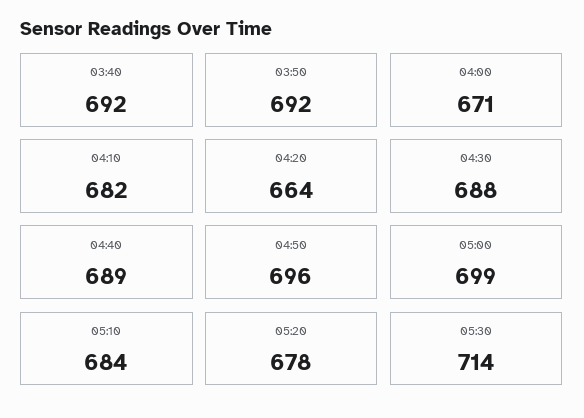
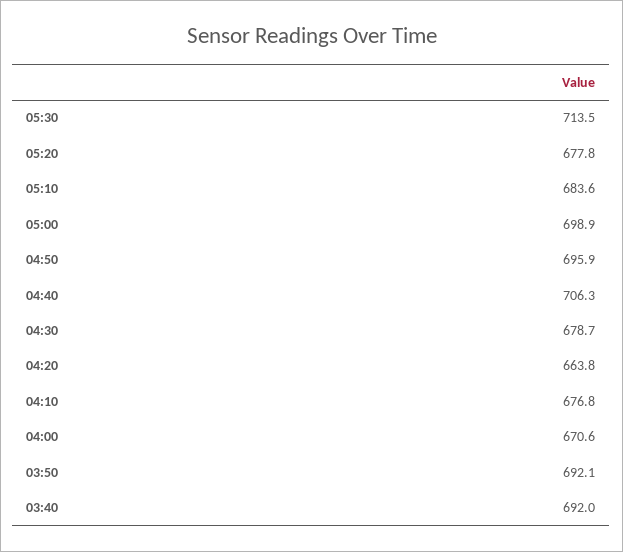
04:10: 682 -> 676.8
04:30: 688 -> 678.7
04:40: 689 -> 706.3

